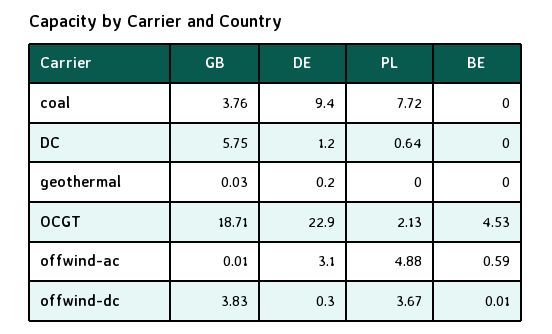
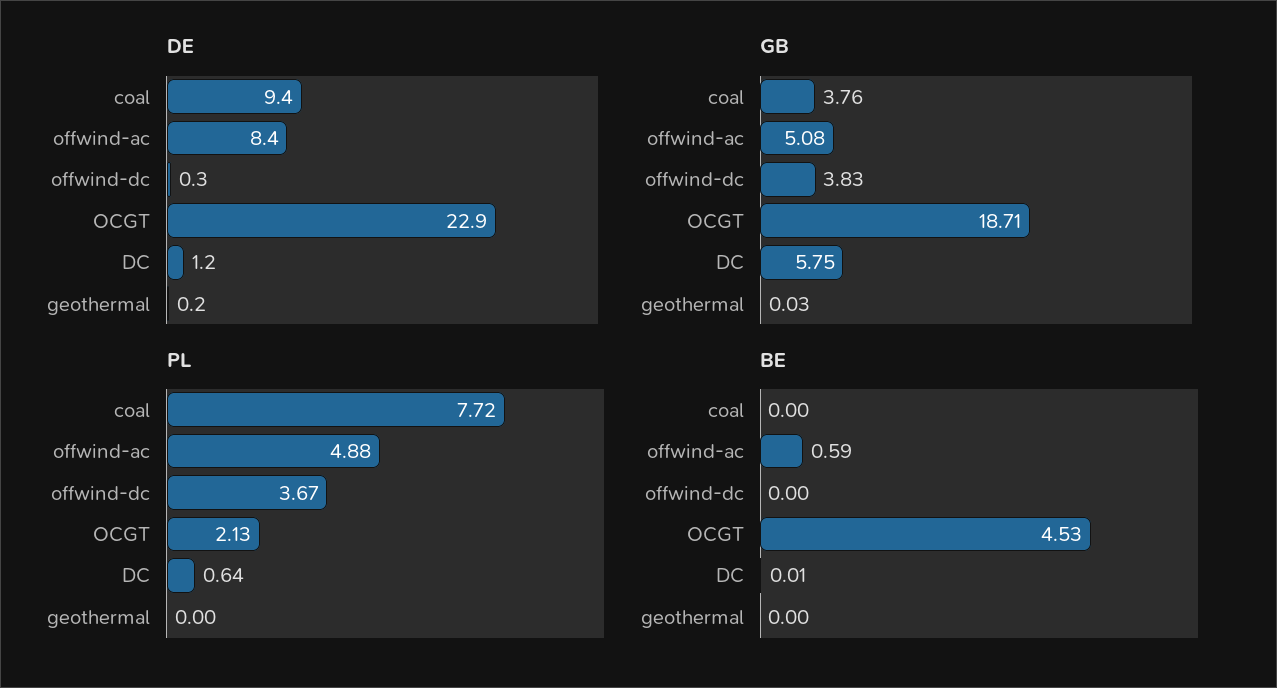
BE, DC: 0 -> 0.01
GB, offwind-ac: 0.01 -> 5.08
DE, offwind-ac: 3.1 -> 8.4
BE, offwind-dc: 0.01 -> 0

